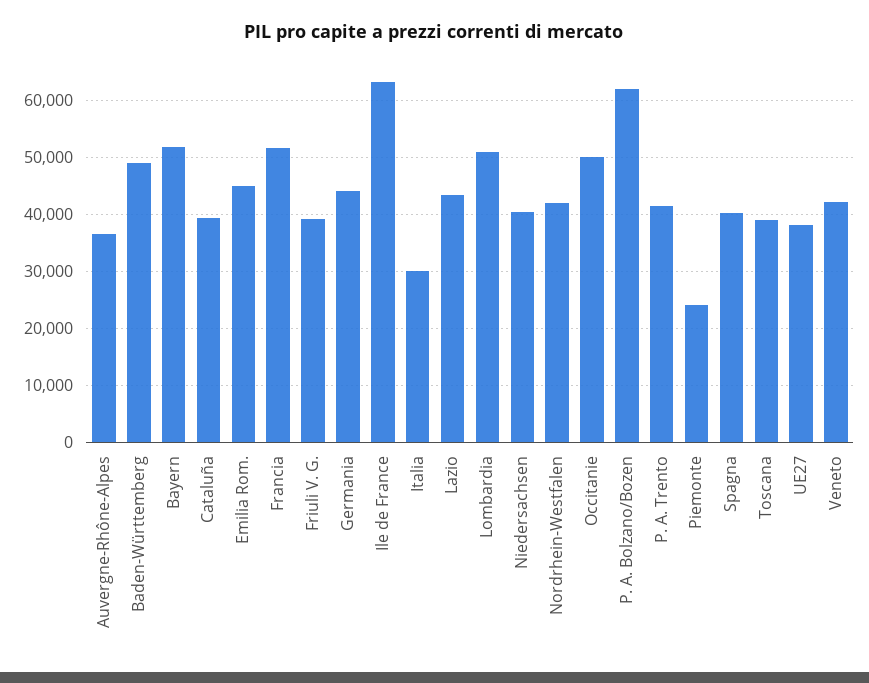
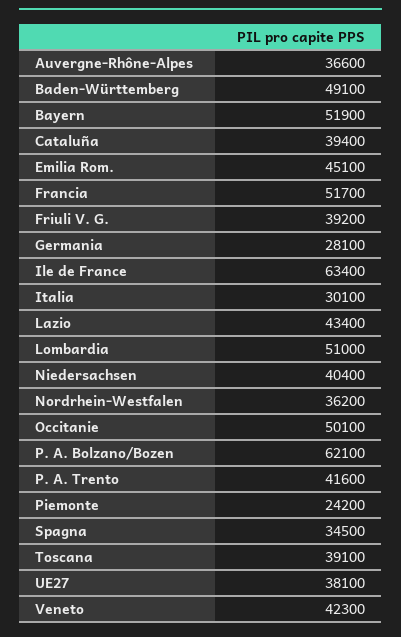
Germania: 44000 -> 28100
Nordrhein-Westfalen: 42000 -> 36200
Spagna: 40000 -> 34500

